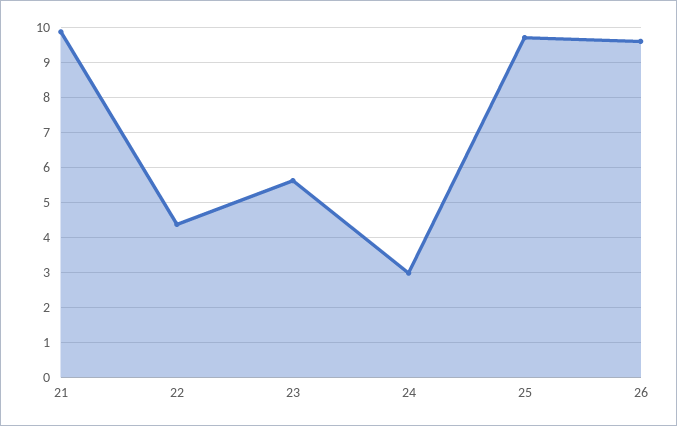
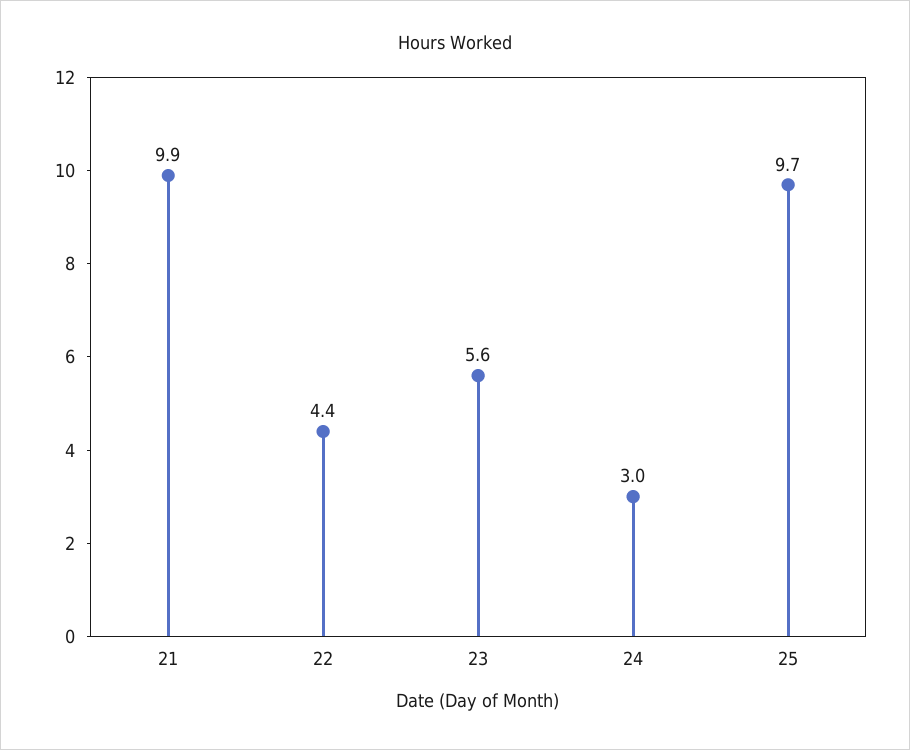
26: 9.6 -> none

